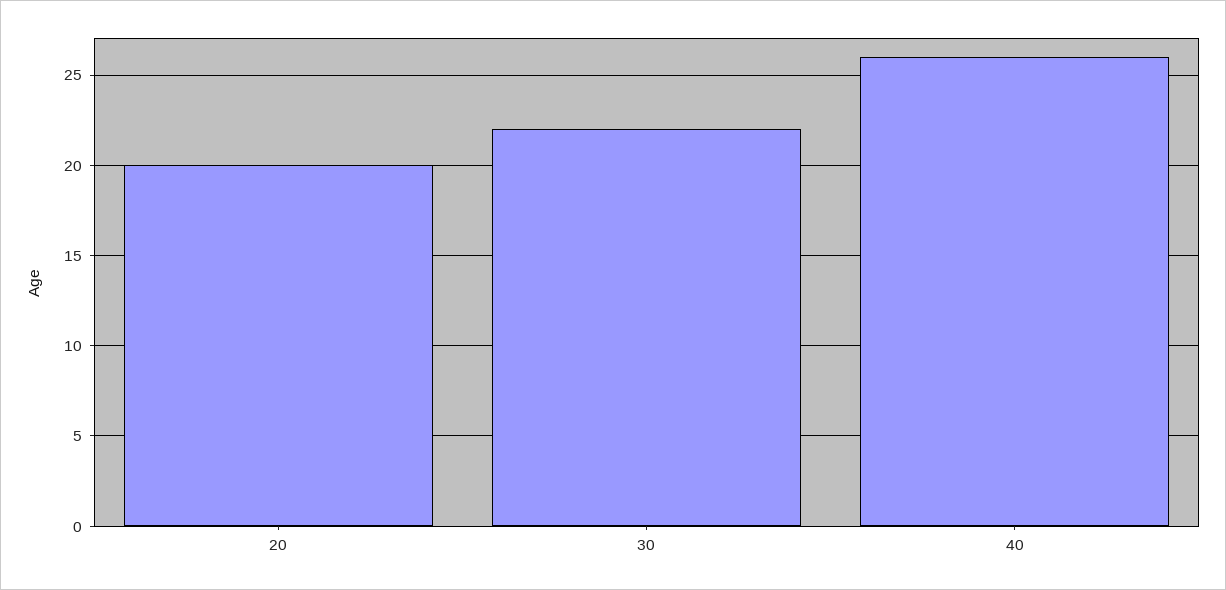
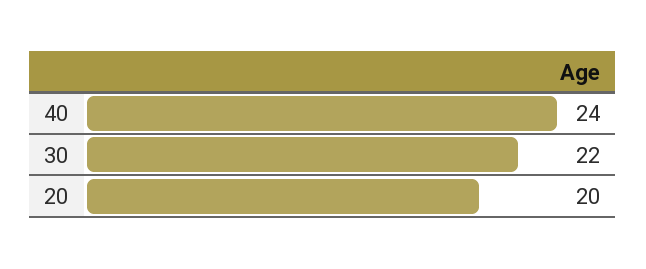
40: 26 -> 24

